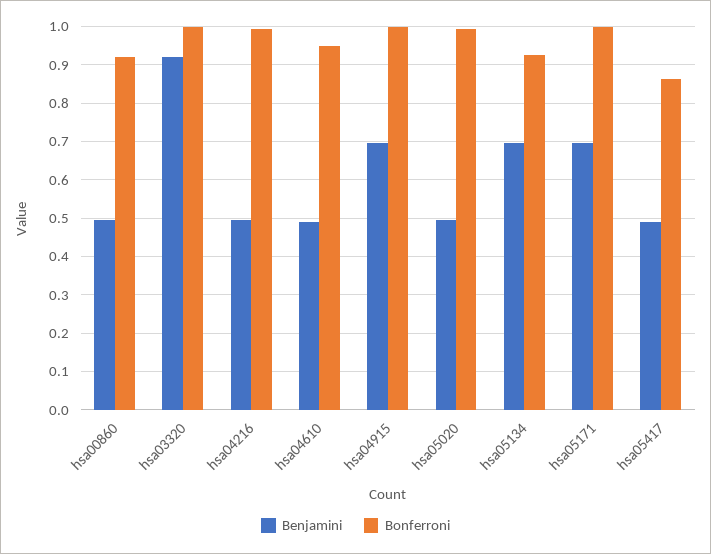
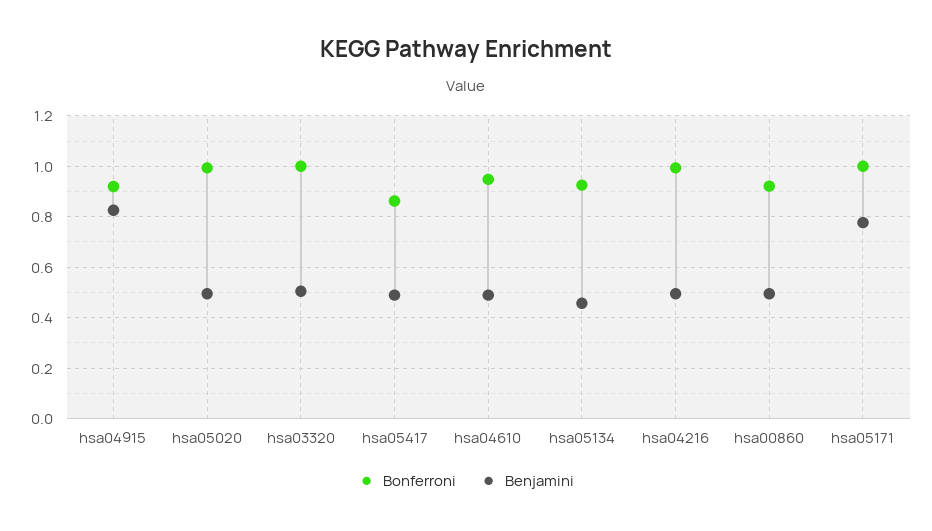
Benjamini, hsa03320: 0.92 -> 0.5
Benjamini, hsa04915: 0.7 -> 0.825
Bonferroni, hsa04915: 1 -> 0.925
Benjamini, hsa05134: 0.7 -> 0.45
Benjamini, hsa05171: 0.7 -> 0.775

